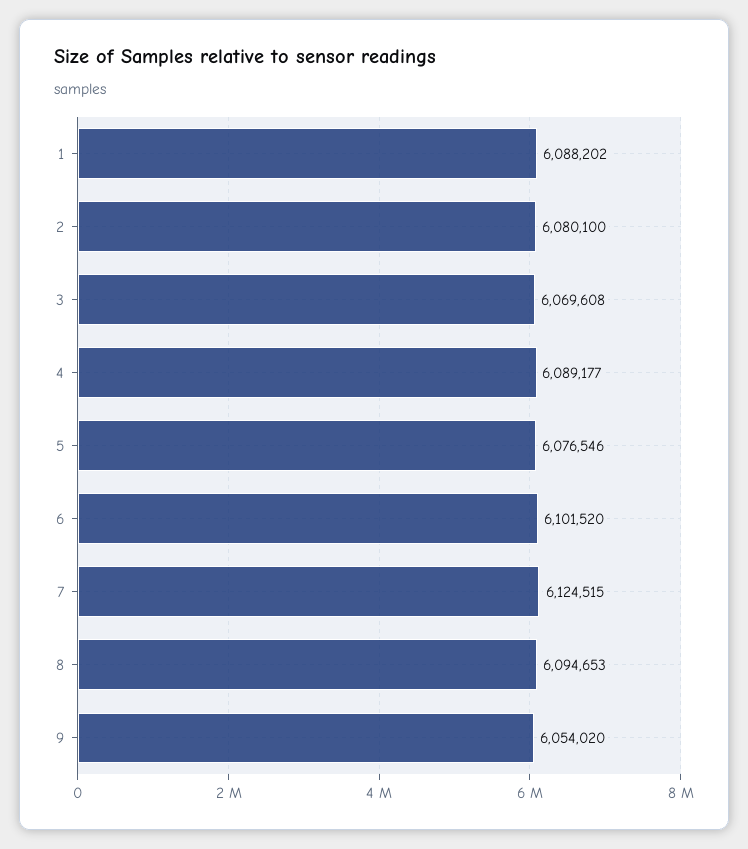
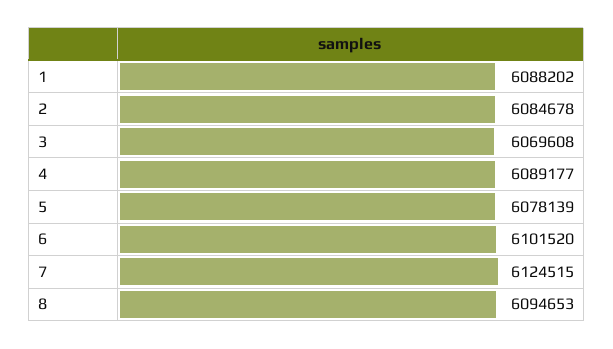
2: 6080100 -> 6084678
5: 6076546 -> 6078139
9: 6054020 -> none

